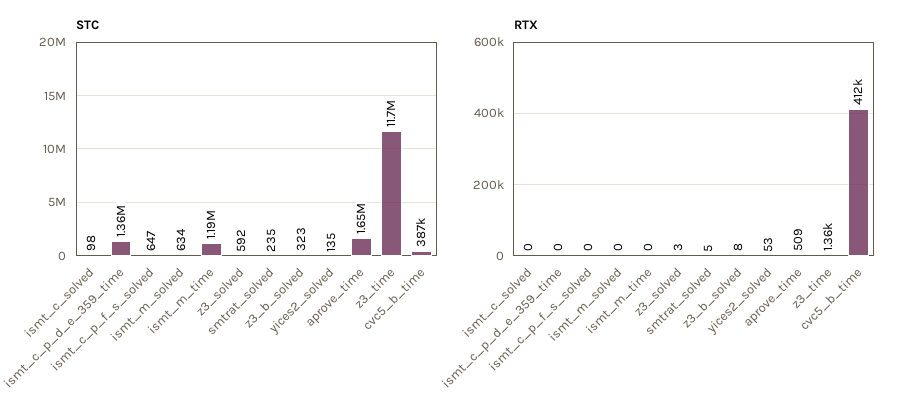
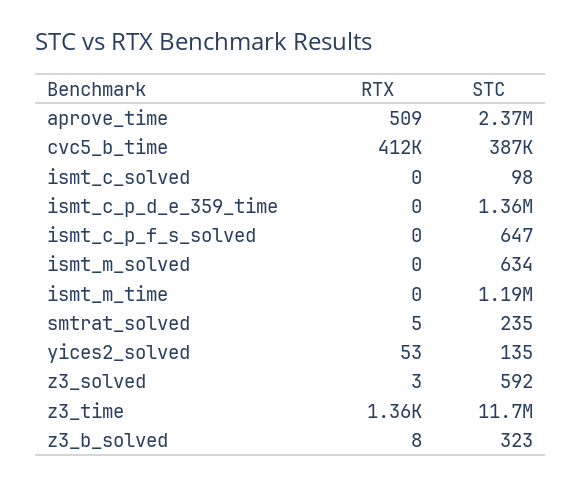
STC, aprove_time: 1650000 -> 2370000

